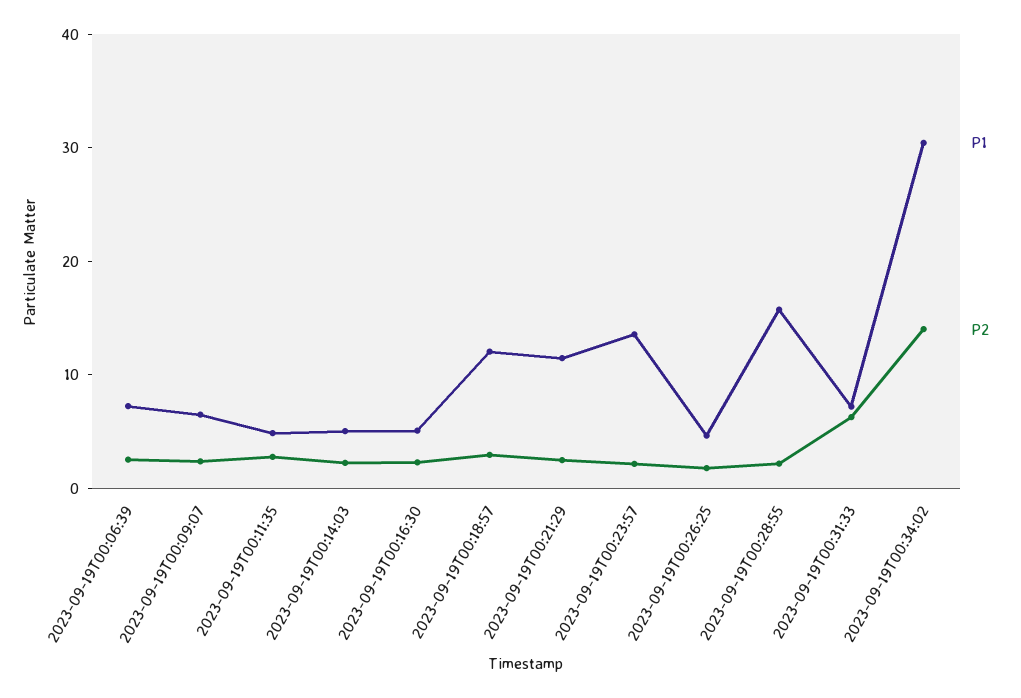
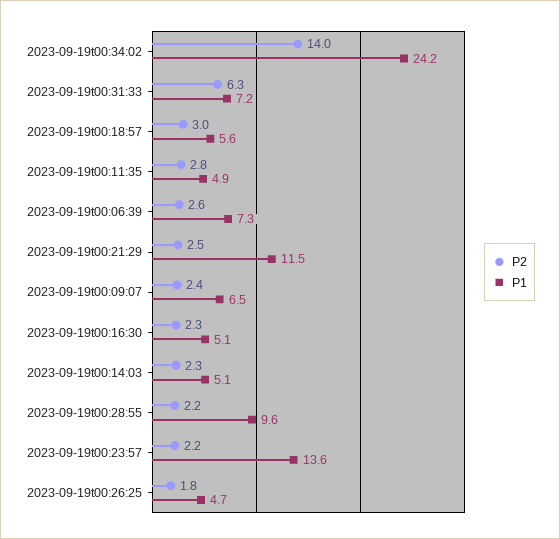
P1, 2023-09-19T00:18:57: 12 -> 5.6
P1, 2023-09-19T00:28:55: 16 -> 9.6
P1, 2023-09-19T00:34:02: 30 -> 24.2

